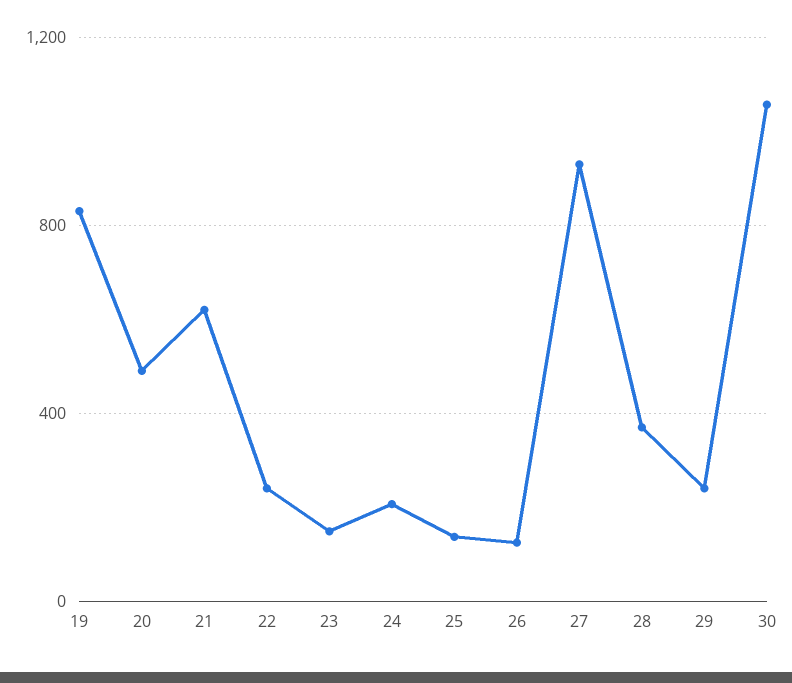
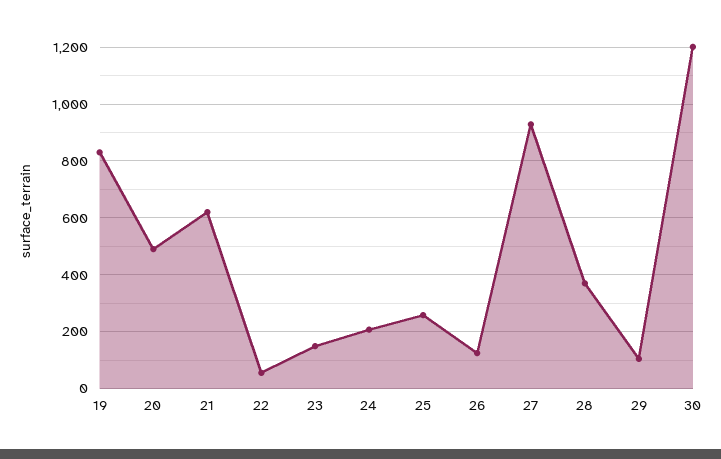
22: 250 -> 50
25: 150 -> 250
29: 250 -> 100
30: 1050 -> 1200

